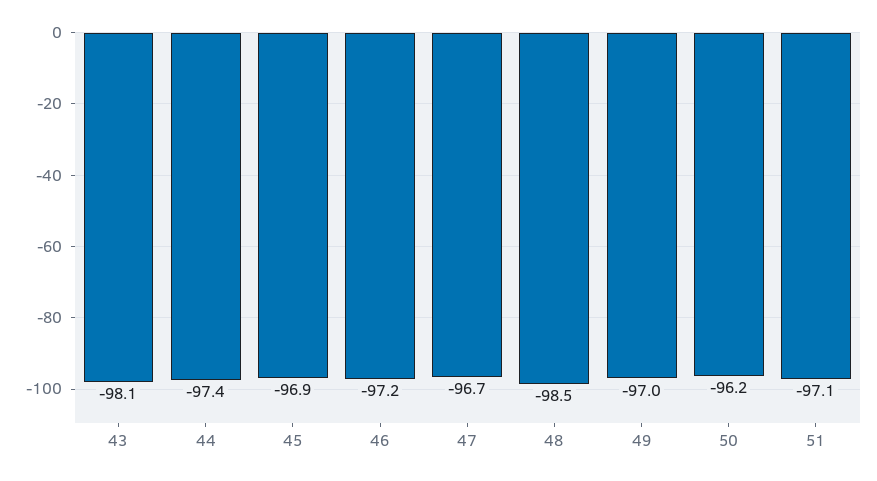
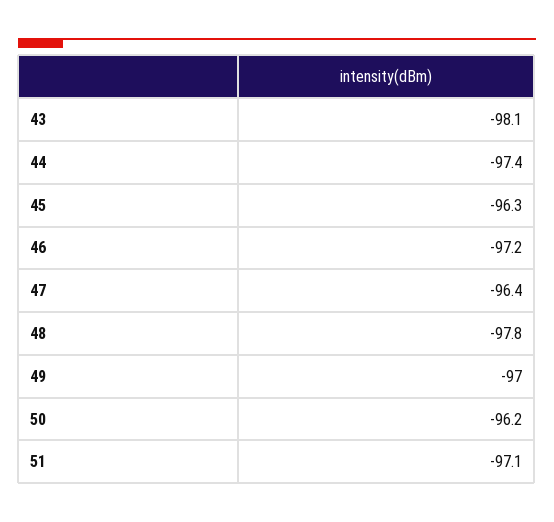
45: -96.9 -> -96.3
47: -96.7 -> -96.4
48: -98.5 -> -97.8

